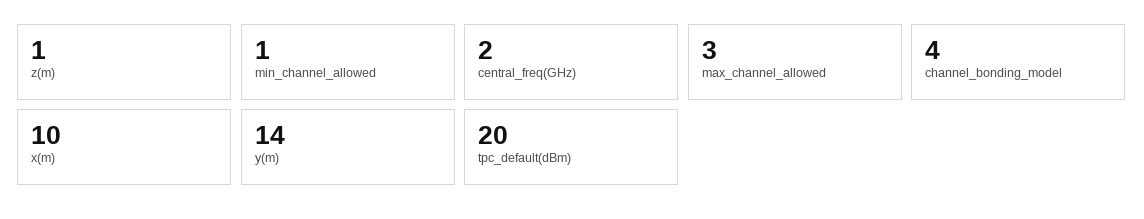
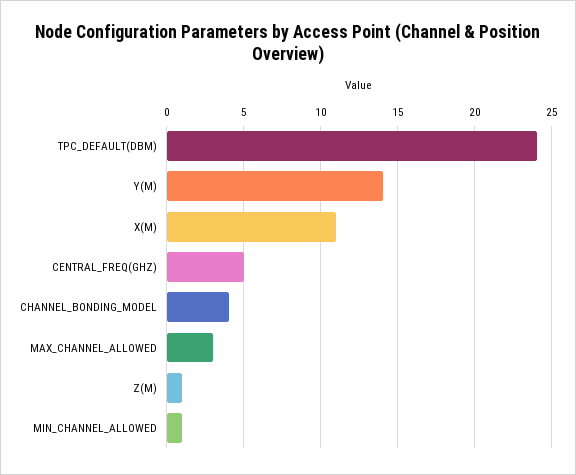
central_freq(GHz): 2 -> 5
x(m): 10 -> 11
tpc_default(dBm): 20 -> 24

